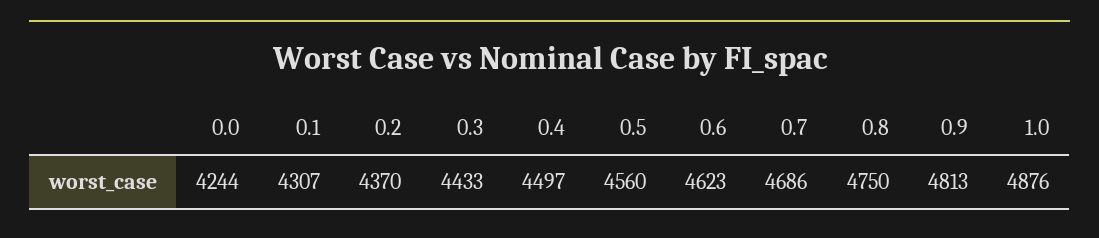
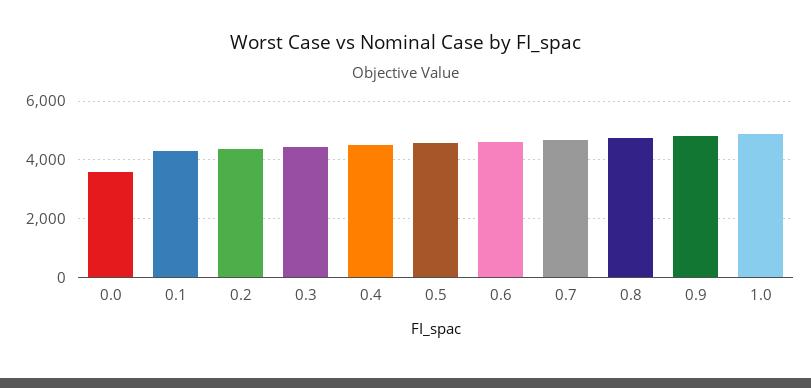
0.0: 4244 -> 3500

